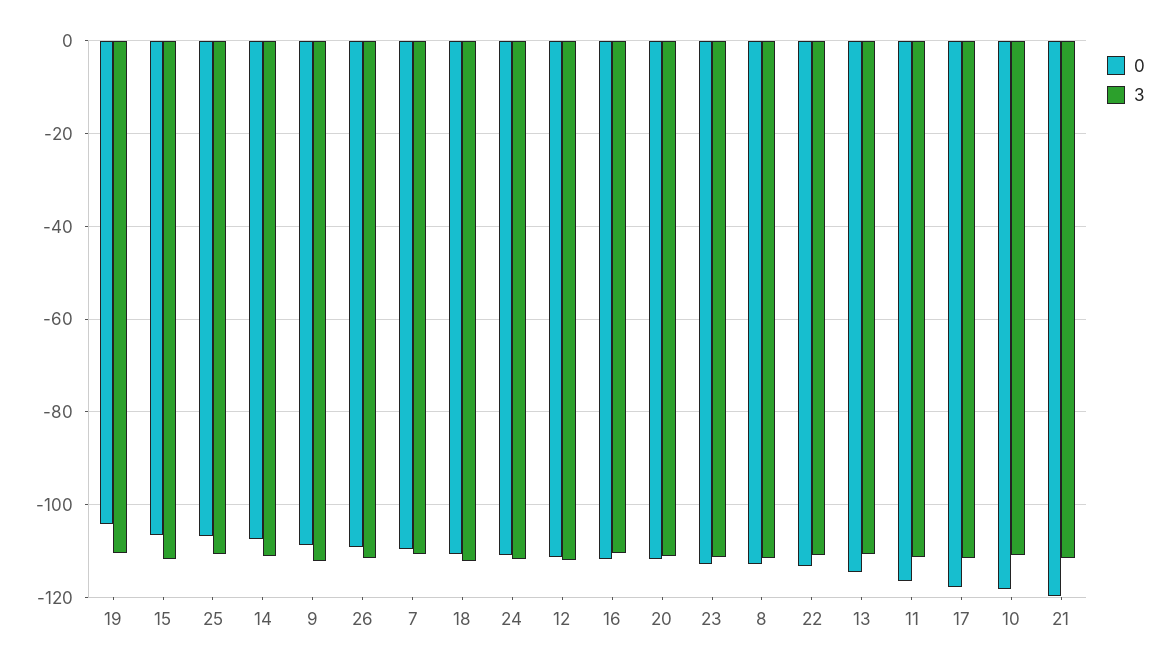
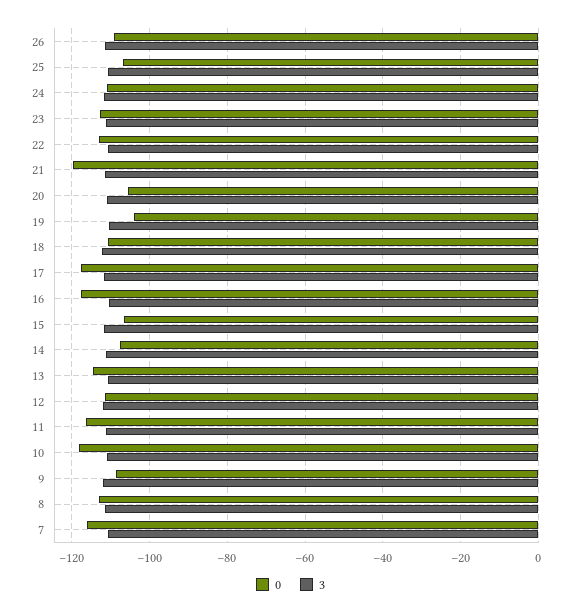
0, 7: -110 -> -116
0, 16: -112 -> -118
0, 20: -112 -> -106

